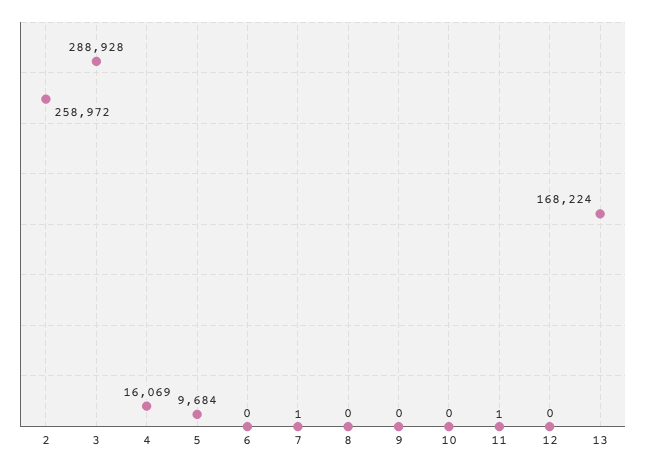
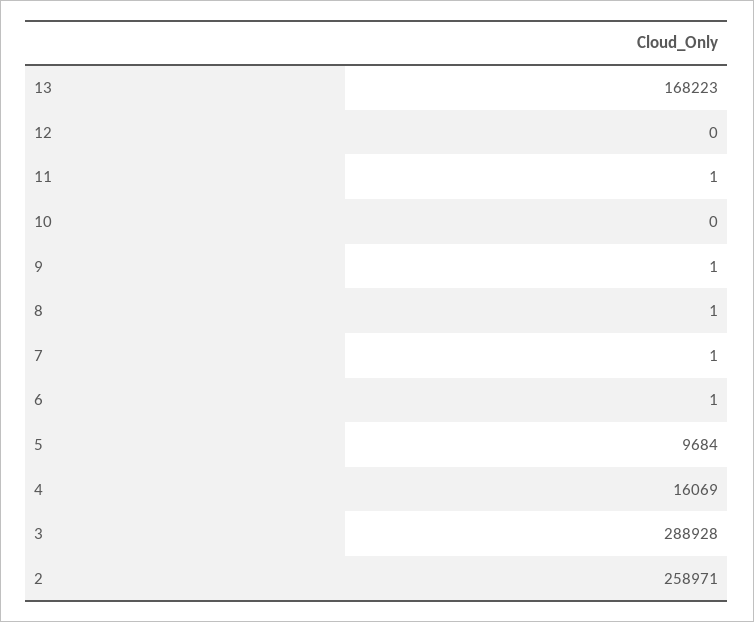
2: 258972 -> 258971
6: 0 -> 1
8: 0 -> 1
9: 0 -> 1
13: 168224 -> 168223

